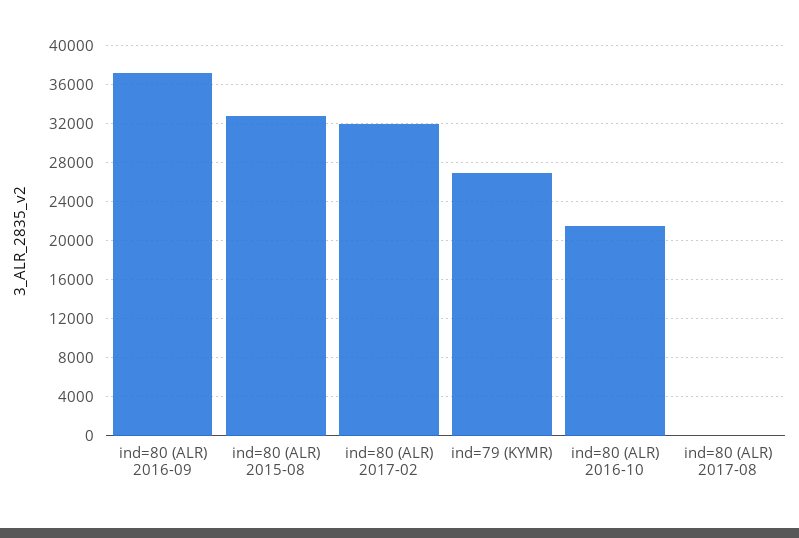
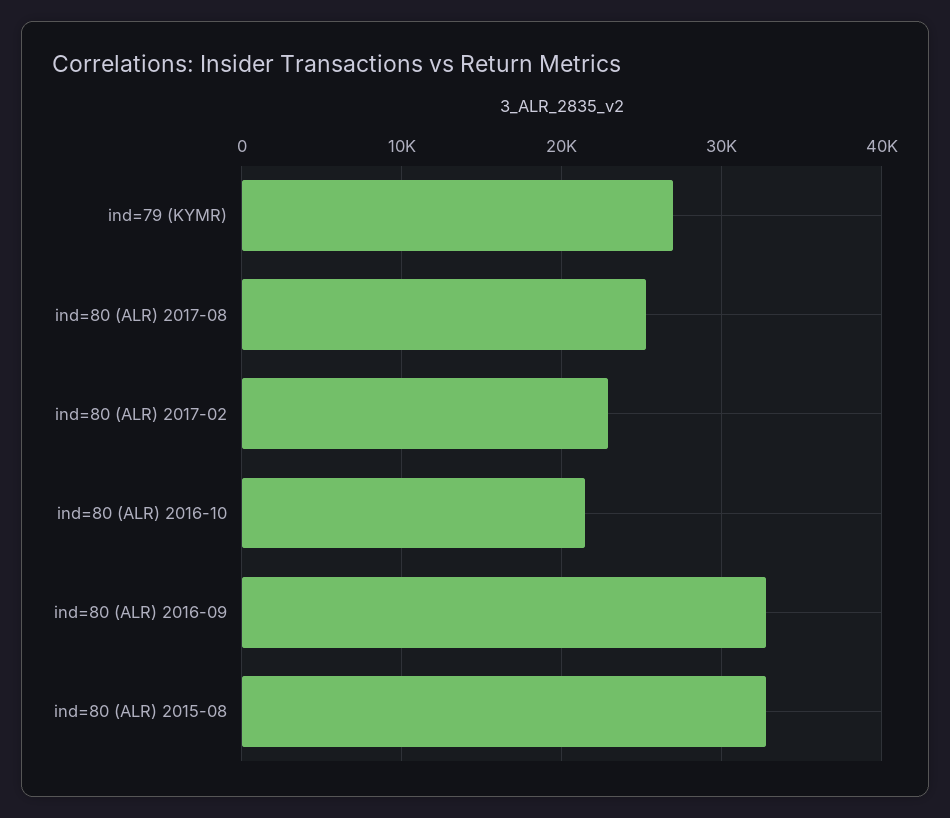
ind=80 (ALR) 2016-09: 37000 -> 33000
ind=80 (ALR) 2017-02: 32000 -> 23000
ind=80 (ALR) 2017-08: 0 -> 25000

